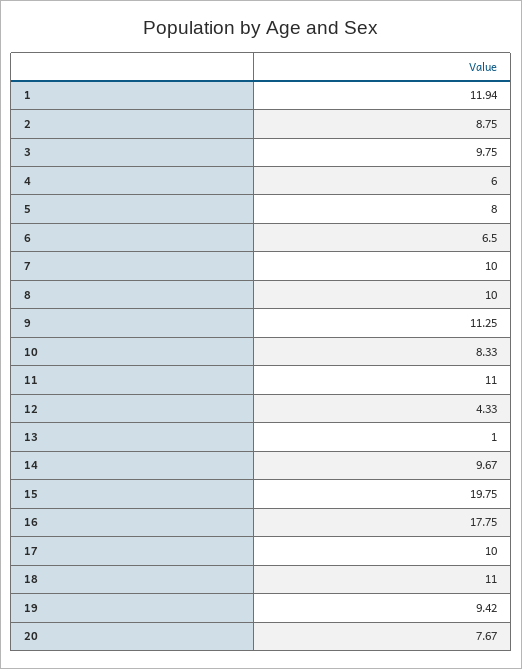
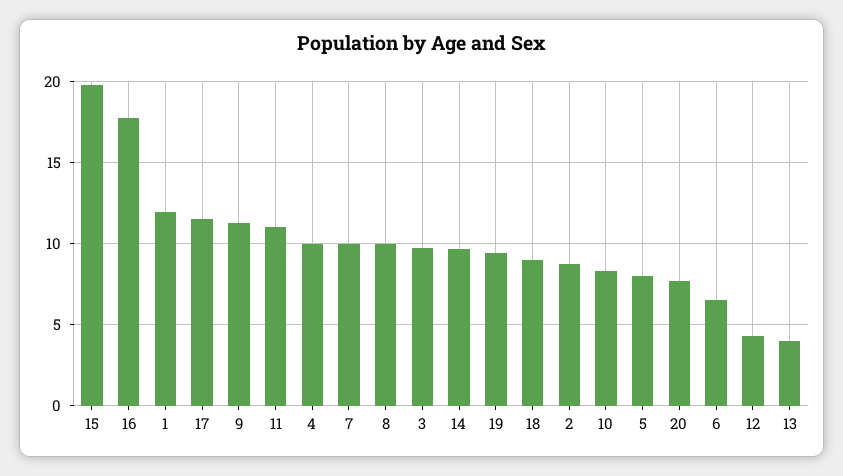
4: 6 -> 10
13: 1 -> 4
17: 10 -> 11.5
18: 11 -> 9

